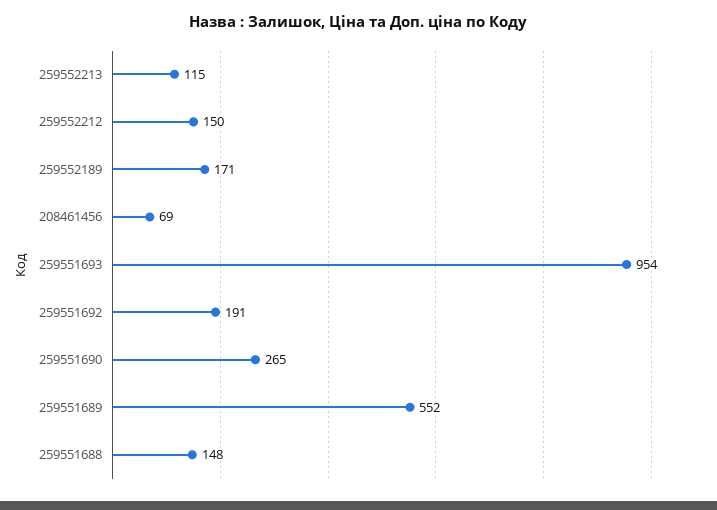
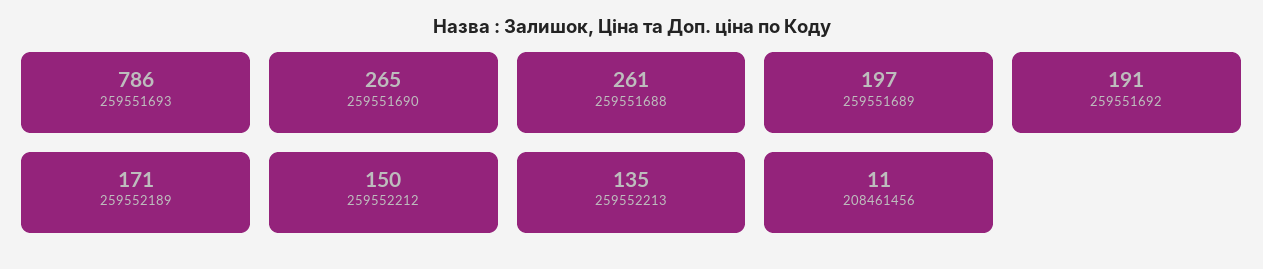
259552213: 115 -> 135
208461456: 69 -> 11
259551693: 954 -> 786
259551689: 552 -> 197
259551688: 148 -> 261

